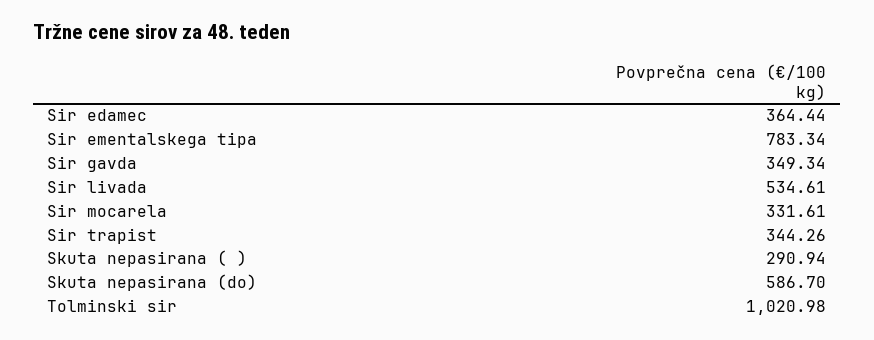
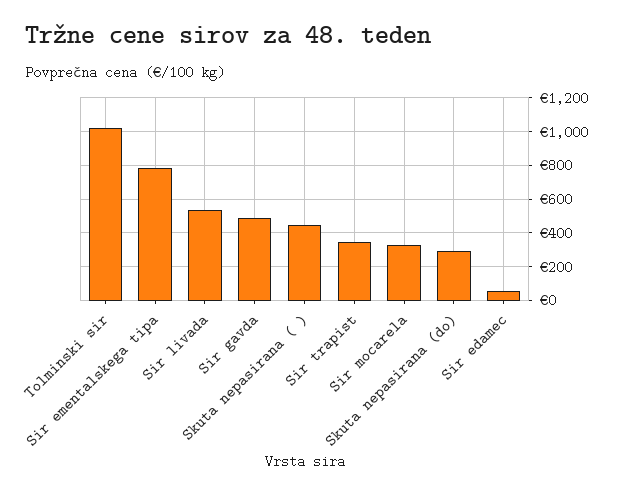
Sir edamec: 364.44 -> 50
Sir gavda: 349.34 -> 500
Skuta nepasirana ( ): 290.94 -> 450
Skuta nepasirana (do): 586.7 -> 300

